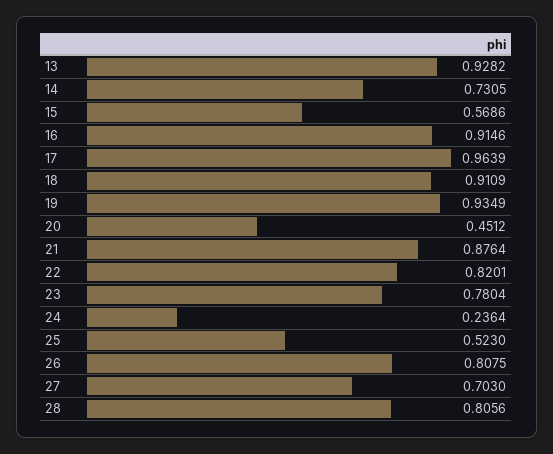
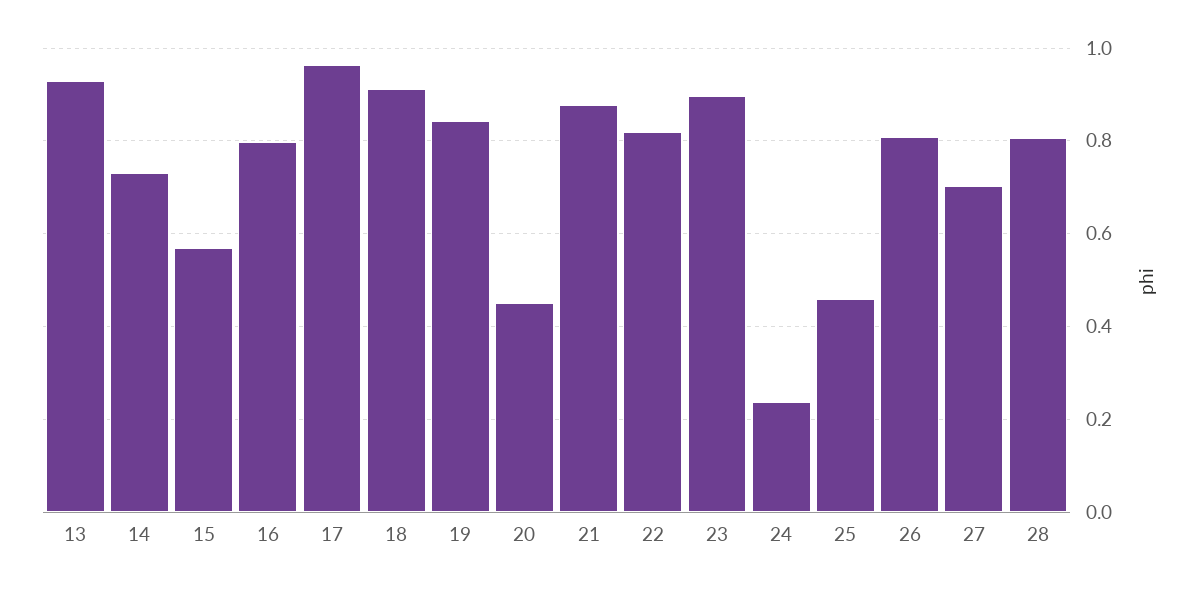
16: 0.9146 -> 0.8
19: 0.9349 -> 0.84
23: 0.7804 -> 0.9
25: 0.523 -> 0.46

